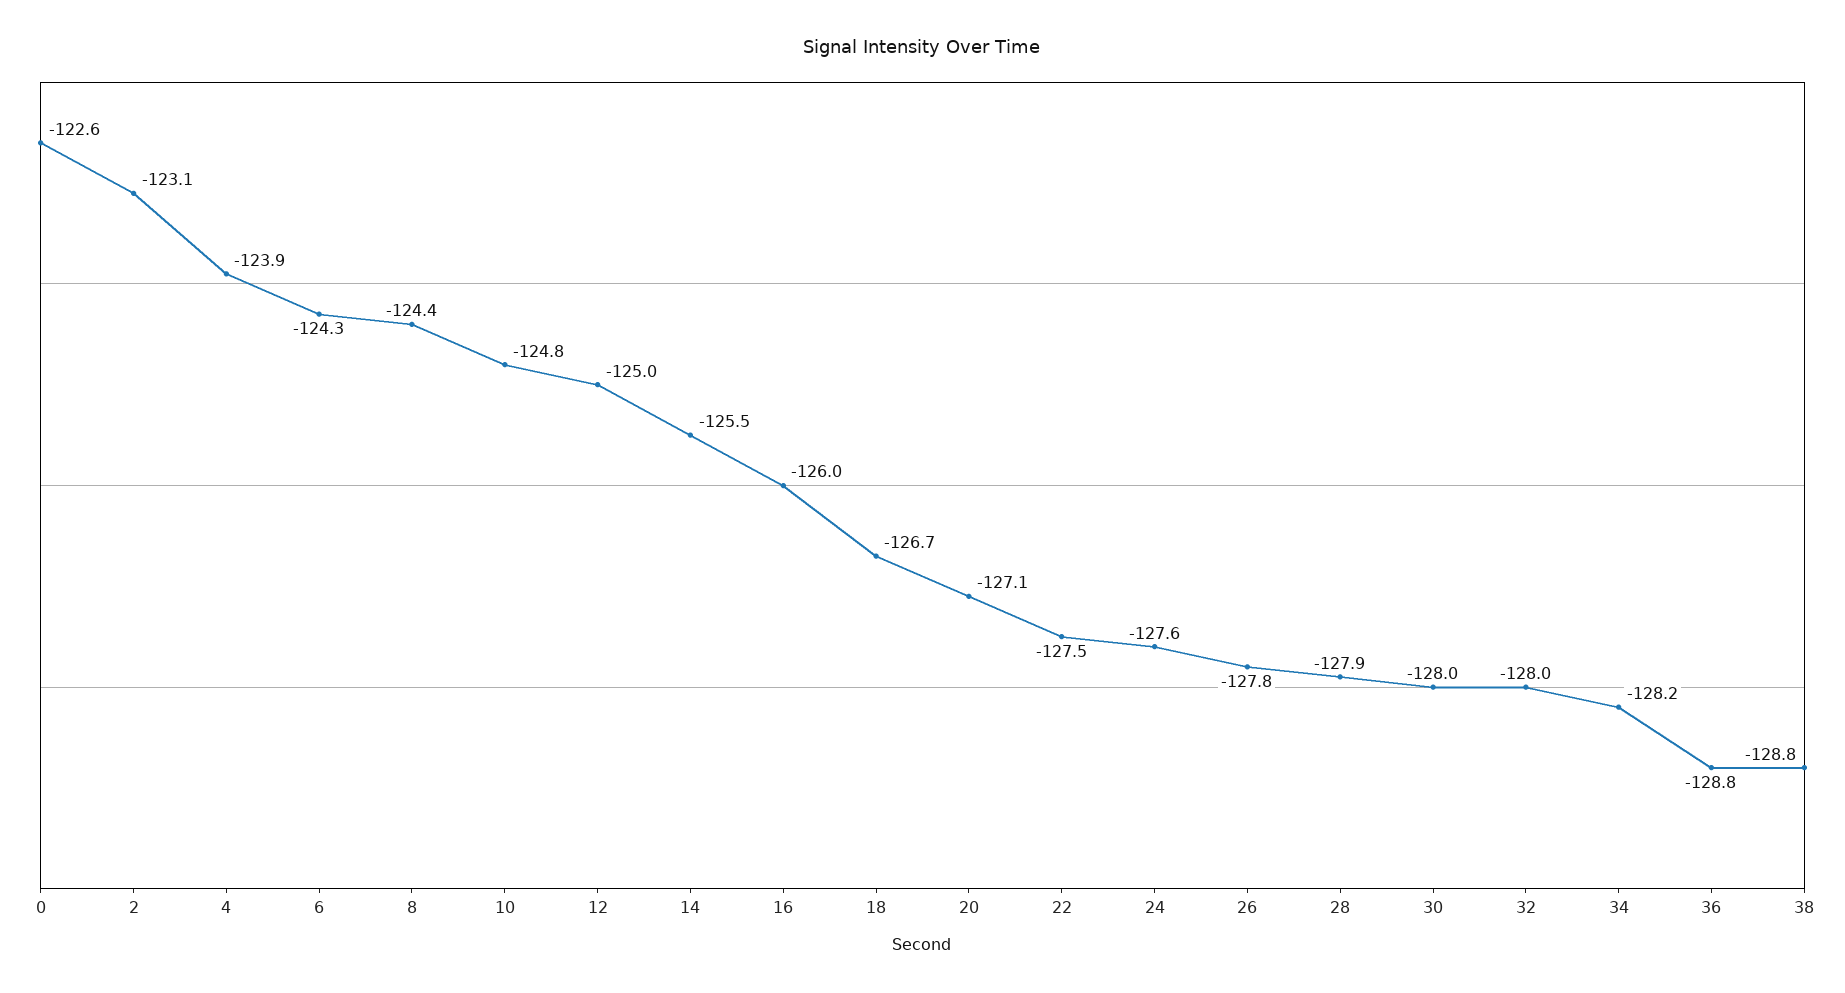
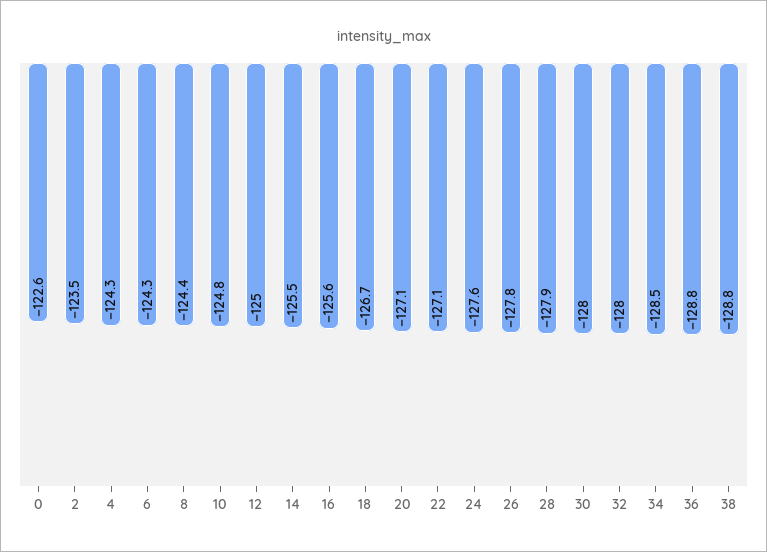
2: -123.1 -> -123.5
4: -123.9 -> -124.3
16: -126 -> -125.6
22: -127.5 -> -127.1
34: -128.2 -> -128.5

